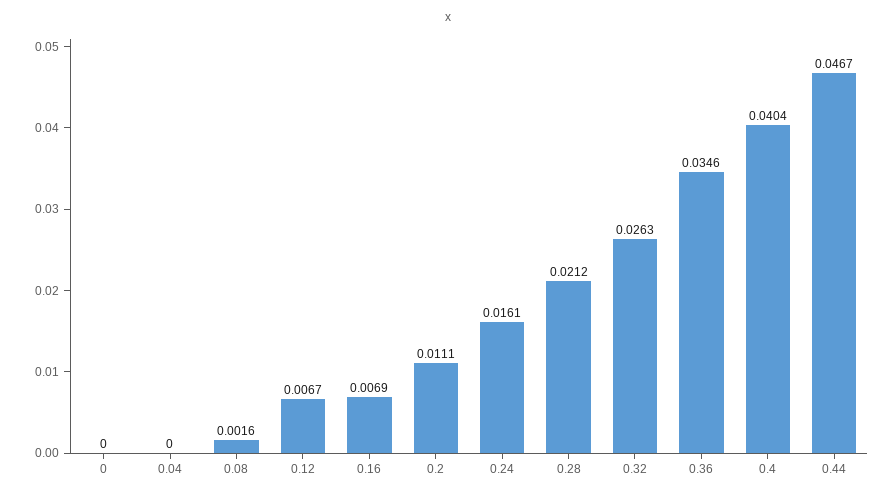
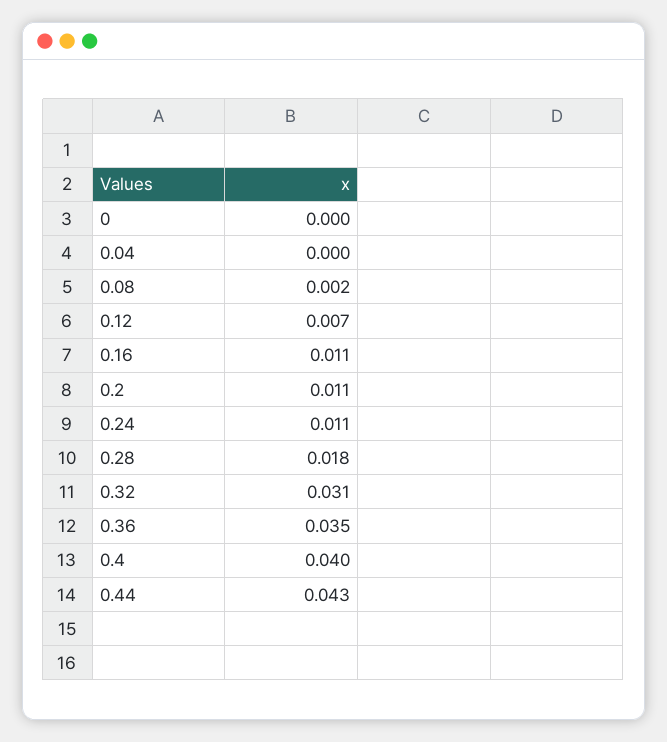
0.16: 0.0069 -> 0.011
0.24: 0.0161 -> 0.011
0.28: 0.0212 -> 0.018
0.32: 0.0263 -> 0.031
0.44: 0.0467 -> 0.043

